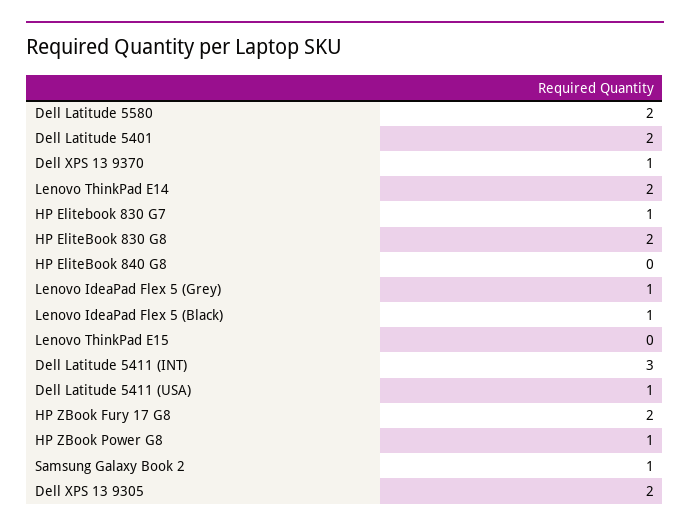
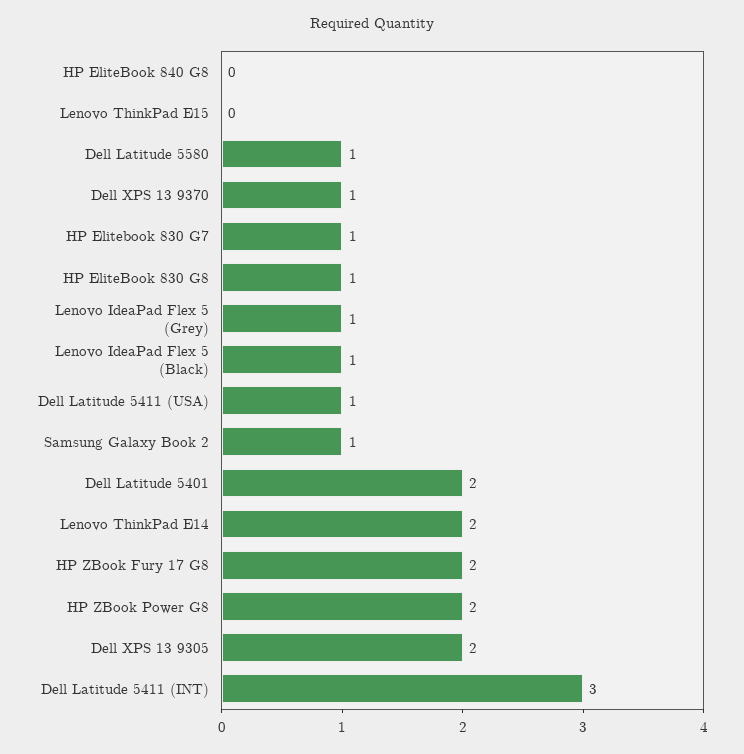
Dell Latitude 5580: 2 -> 1
HP EliteBook 830 G8: 2 -> 1
HP ZBook Power G8: 1 -> 2

